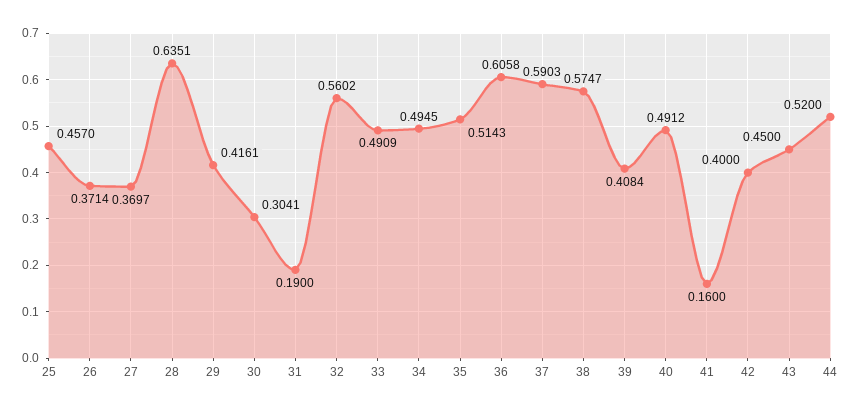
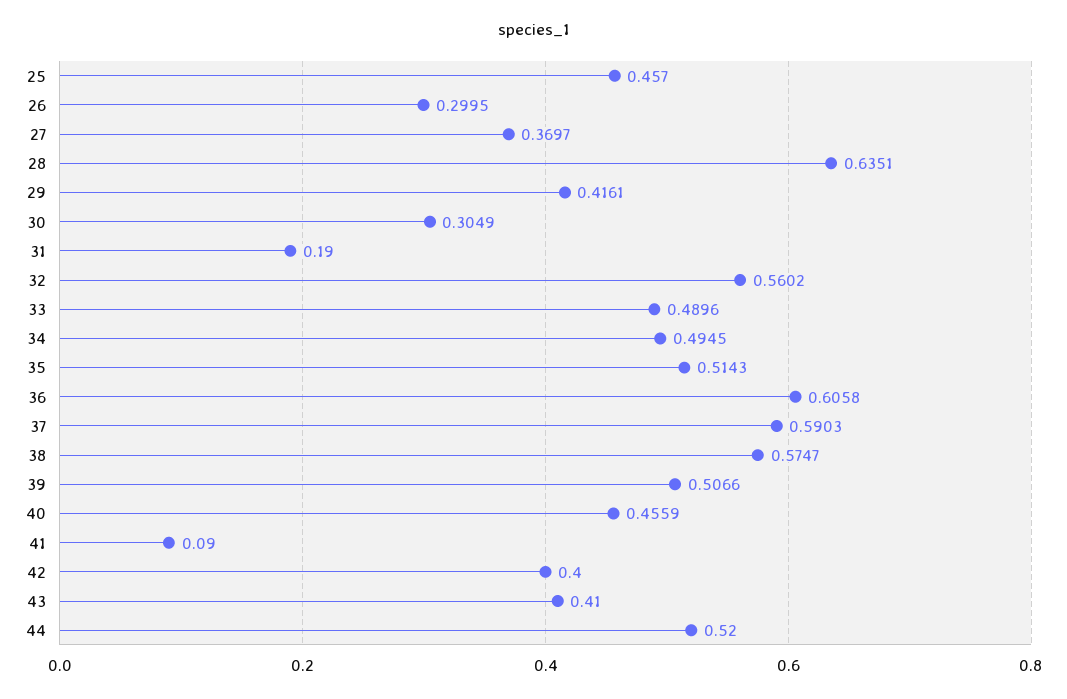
26: 0.3714 -> 0.2995
30: 0.3041 -> 0.3049
33: 0.4909 -> 0.4896
39: 0.4084 -> 0.5066
40: 0.4912 -> 0.4559
41: 0.16 -> 0.09
43: 0.45 -> 0.41

